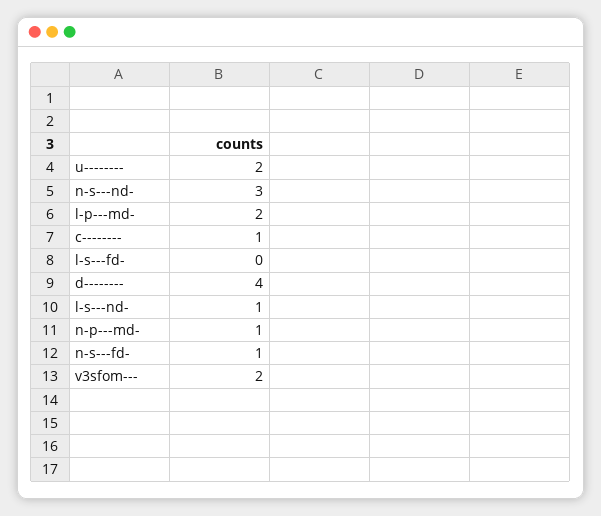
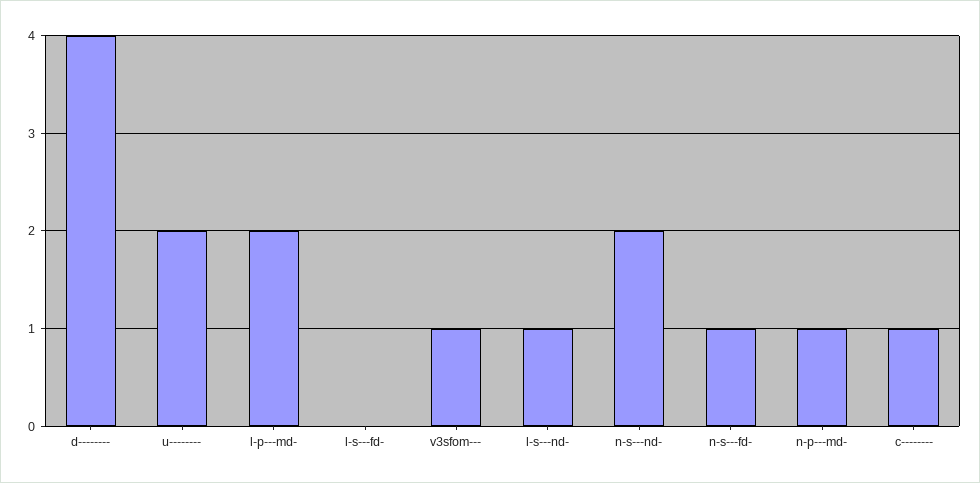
n-s---nd-: 3 -> 2
v3sfom---: 2 -> 1

